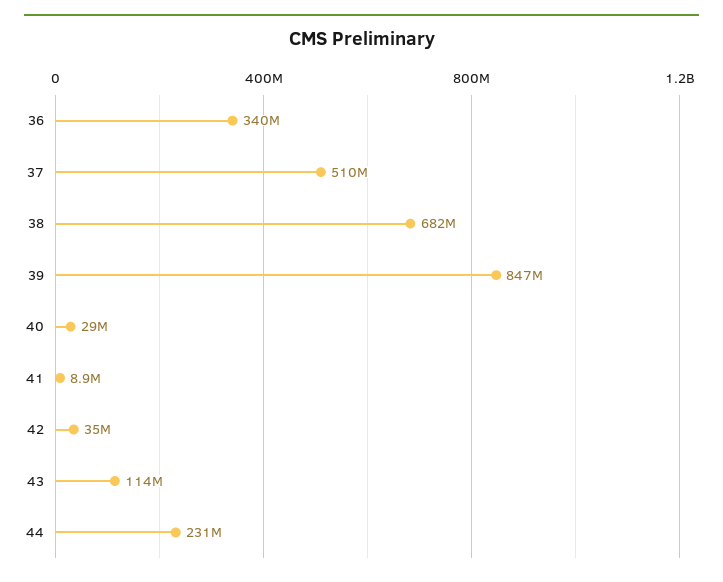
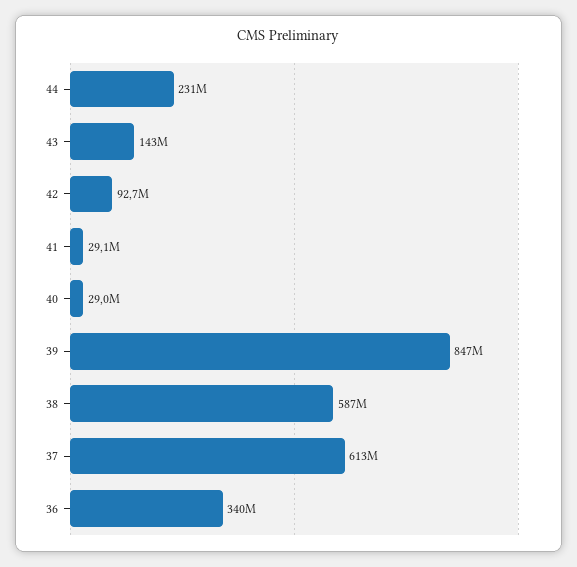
37: 510000000 -> 613000000
38: 682000000 -> 587000000
41: 8900000 -> 29100000
42: 35000000 -> 92700000
43: 114000000 -> 143000000

